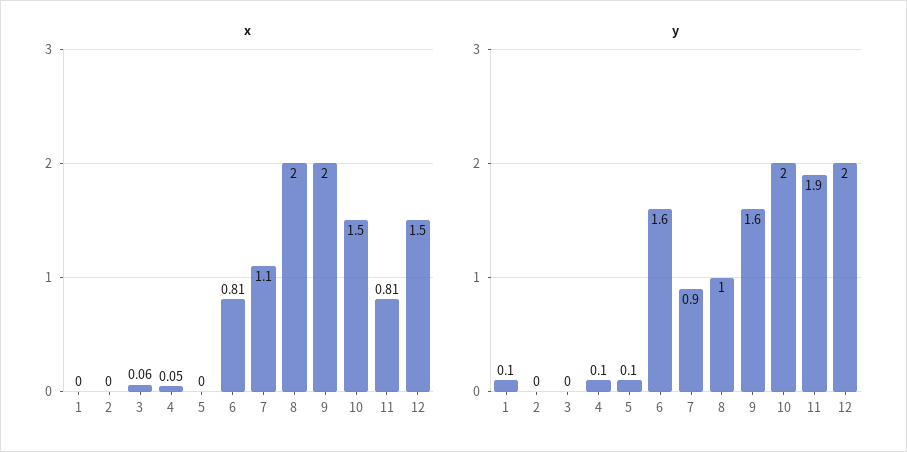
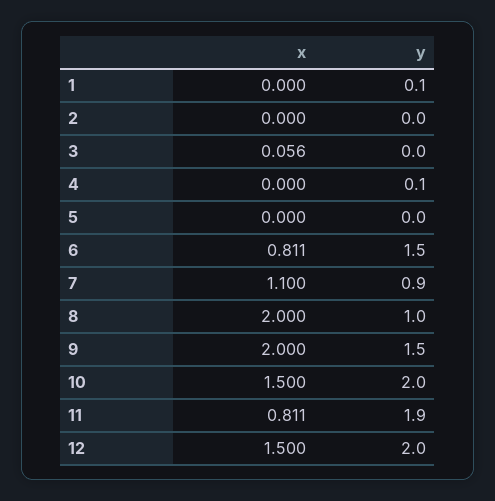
x, 4: 0.05 -> 0
y, 5: 0.1 -> 0
y, 6: 1.6 -> 1.5
y, 9: 1.6 -> 1.5

